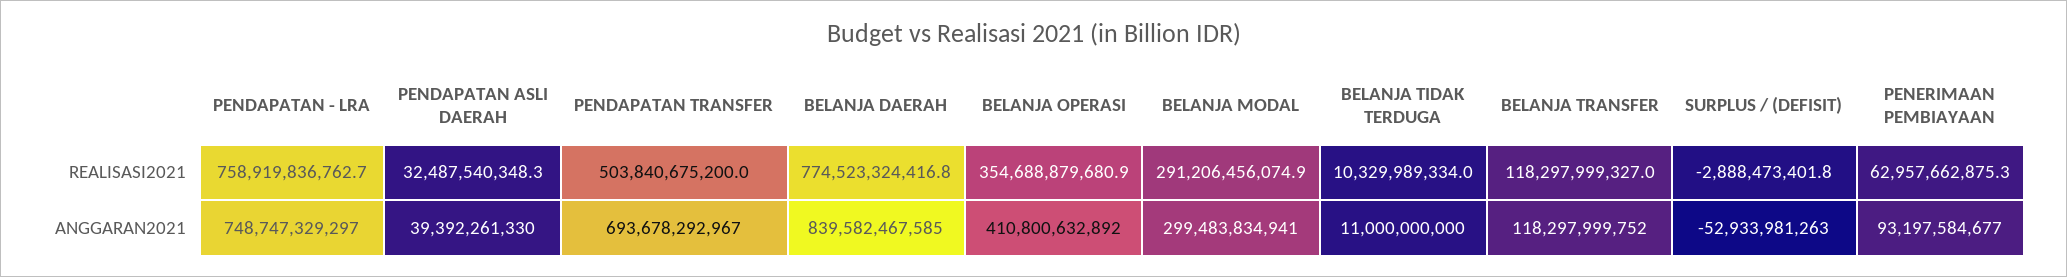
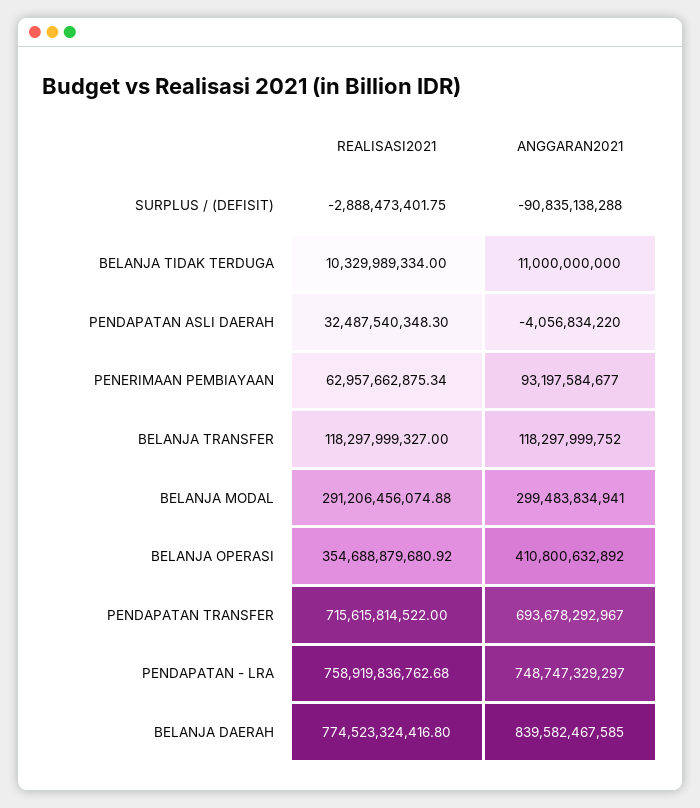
PENDAPATAN TRANSFER, REALISASI2021: 503840675200 -> 715615814522
PENDAPATAN ASLI DAERAH, ANGGARAN2021: 39392261330 -> -4056834220
SURPLUS / (DEFISIT), ANGGARAN2021: -52933981263 -> -90835138288

